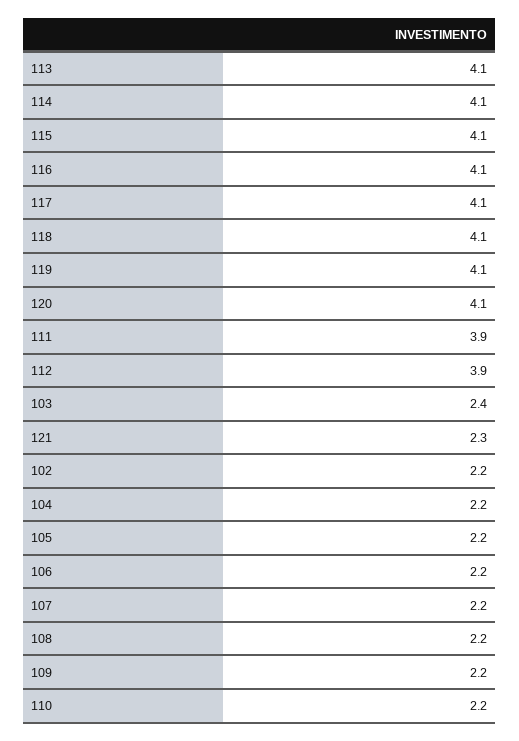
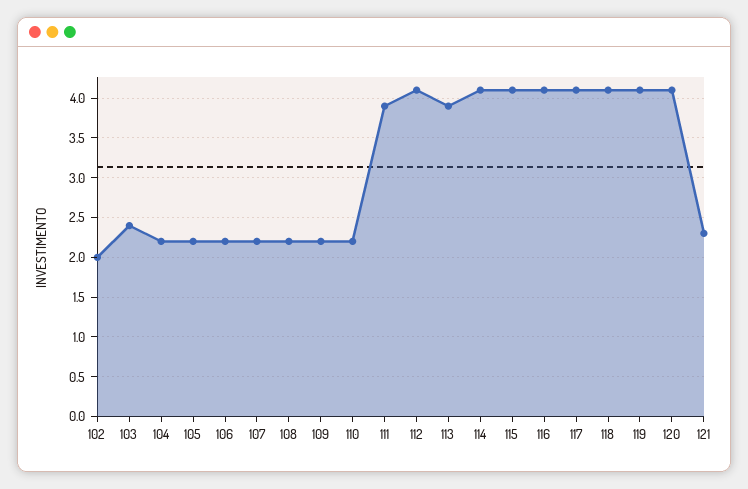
113: 4.1 -> 3.9
112: 3.9 -> 4.1
102: 2.2 -> 2

